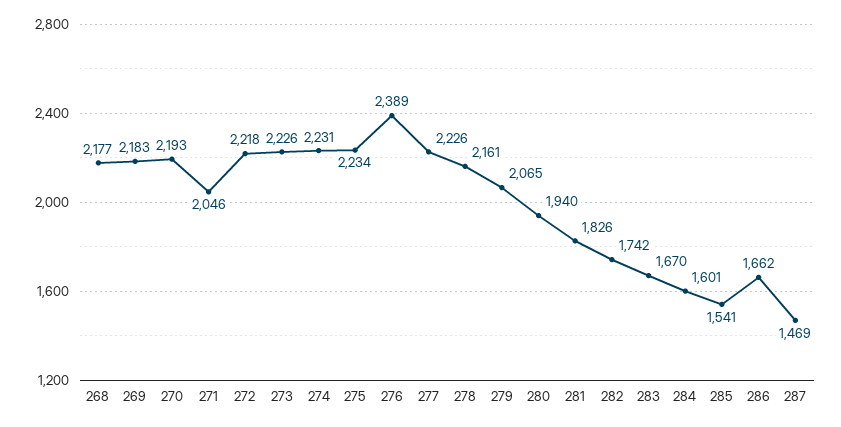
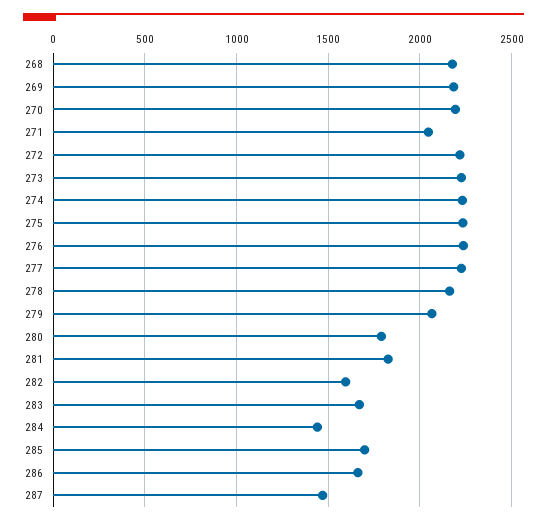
276: 2389 -> 2250
280: 1940 -> 1800
282: 1742 -> 1600
284: 1601 -> 1450
285: 1541 -> 1700

